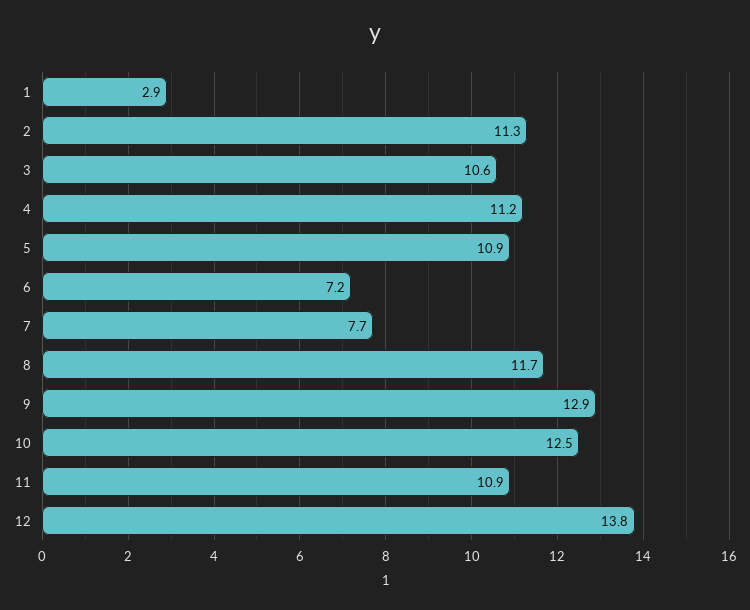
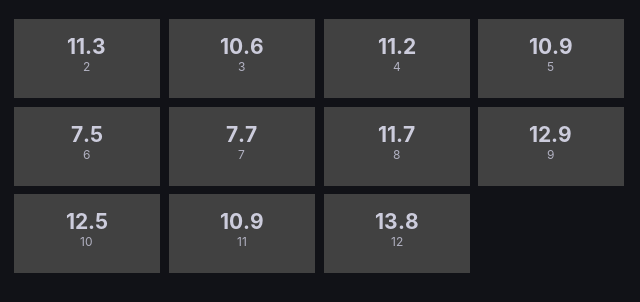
1: 2.9 -> none
6: 7.2 -> 7.5

